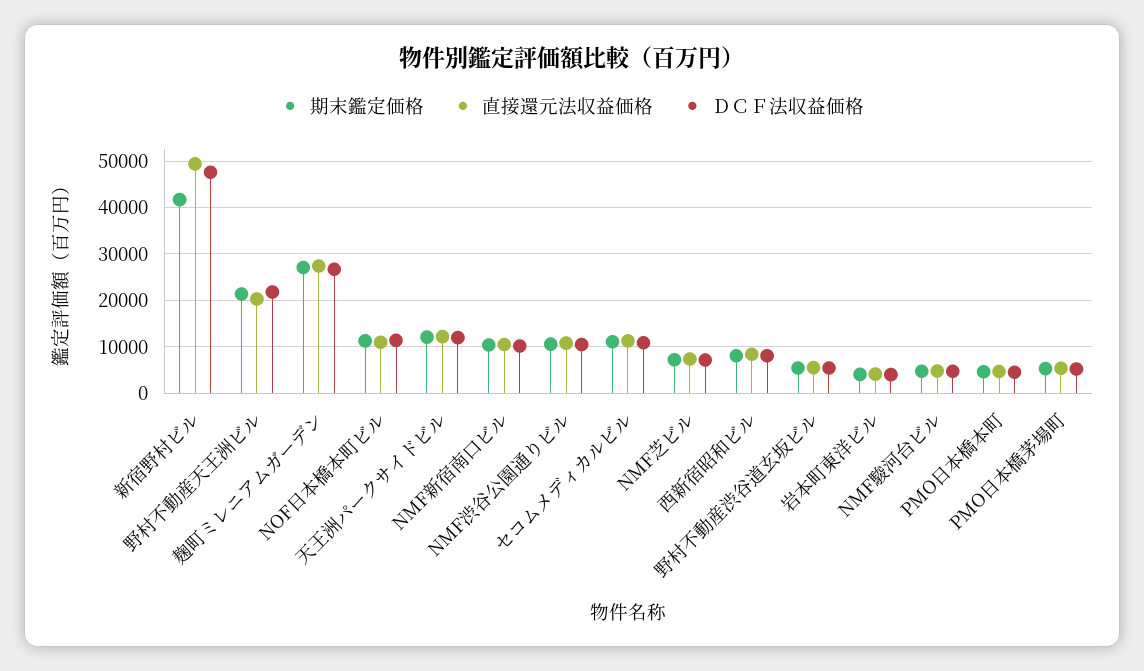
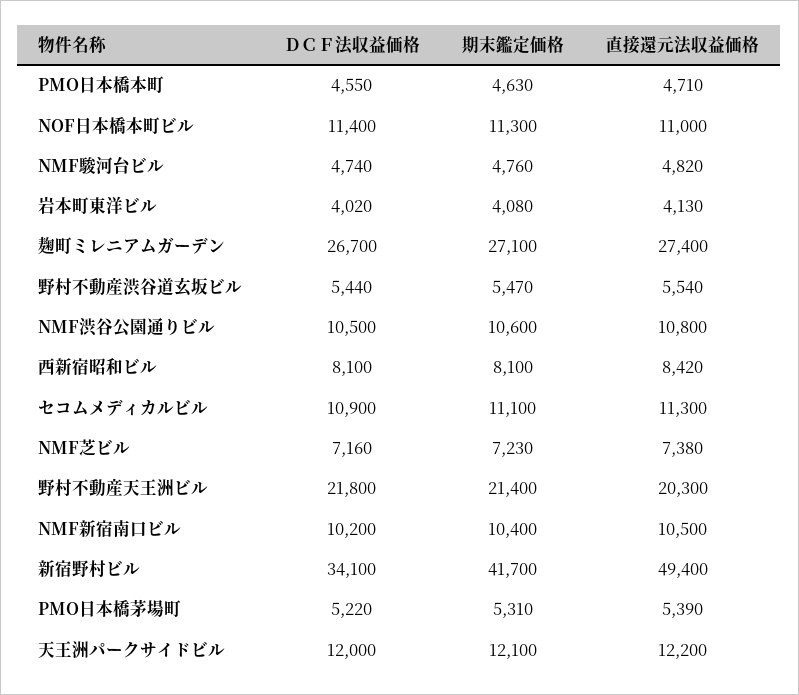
ＤＣＦ法収益価格, 新宿野村ビル: 48000 -> 34100

